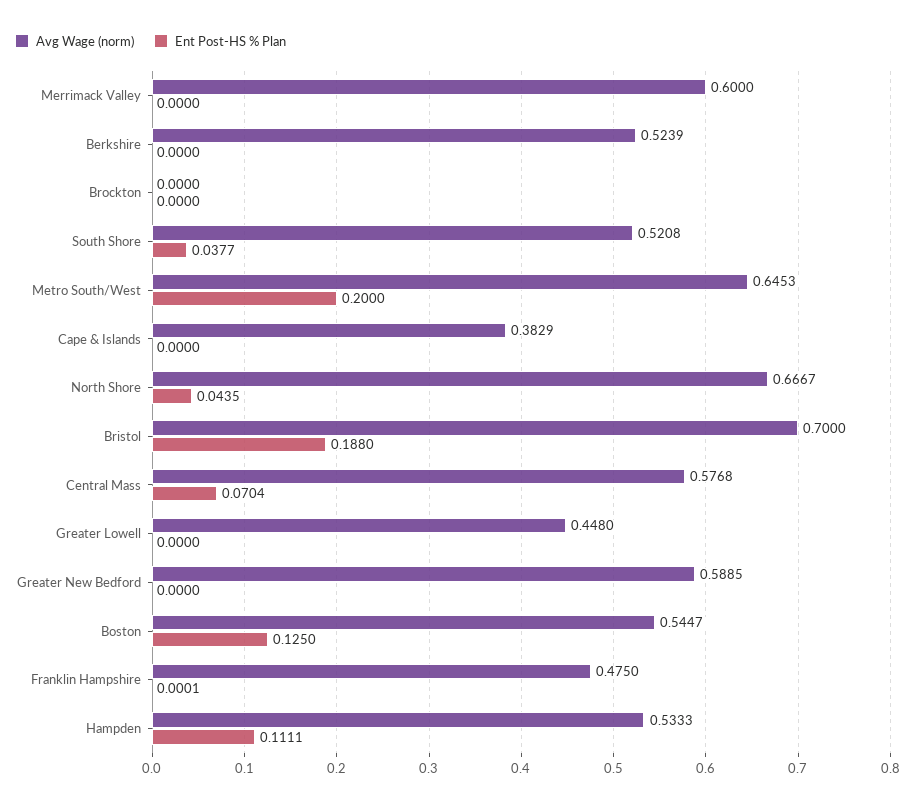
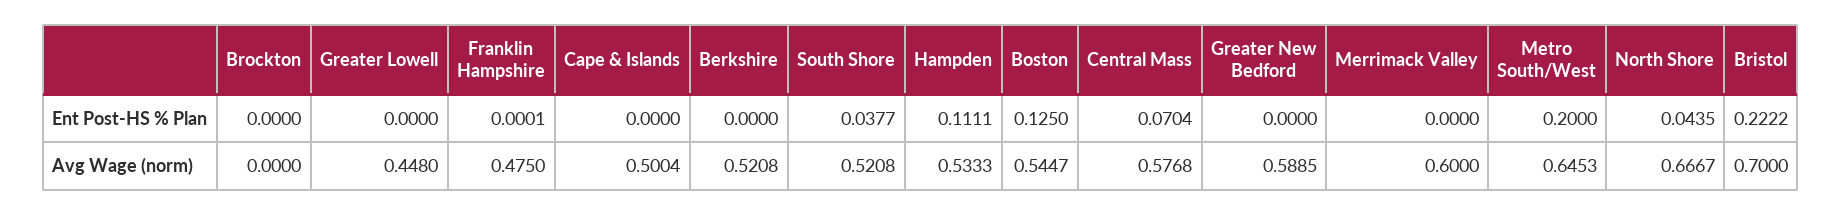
Avg Wage (norm), Berkshire: 0.5239 -> 0.5208
Avg Wage (norm), Cape & Islands: 0.3829 -> 0.5004
Ent Post-HS % Plan, Bristol: 0.188 -> 0.2222

